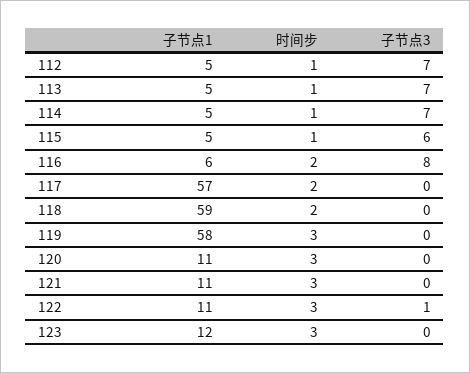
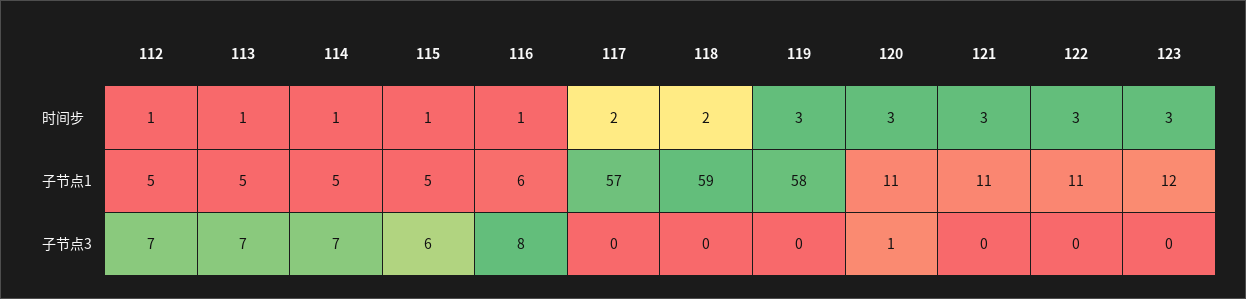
时间步, 116: 2 -> 1
子节点3, 120: 0 -> 1
子节点3, 122: 1 -> 0

